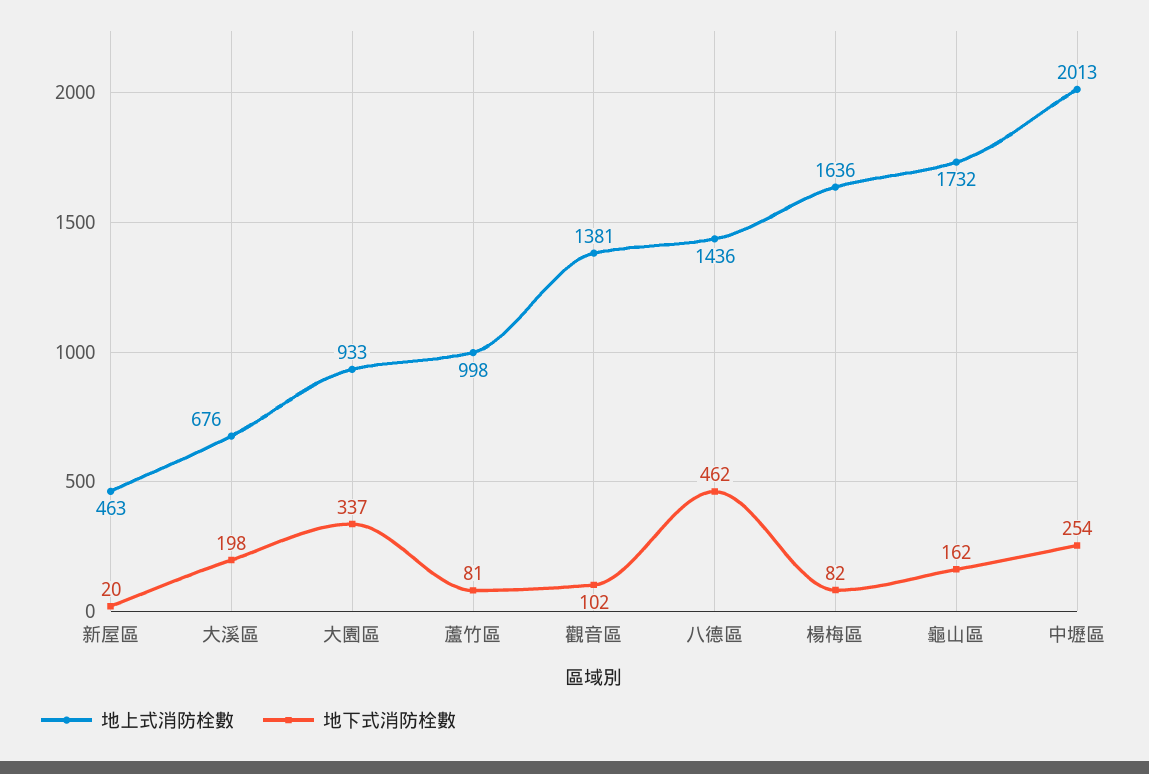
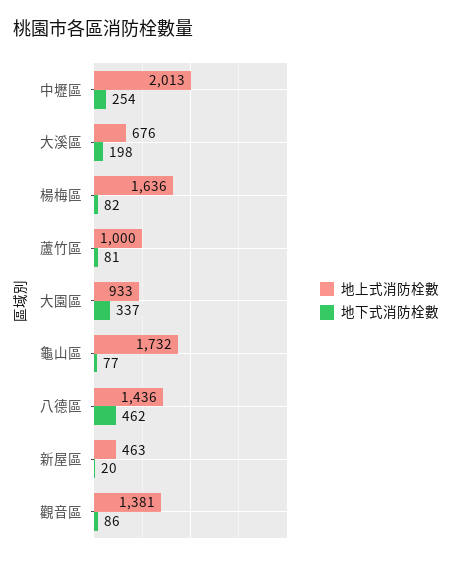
地上式消防栓數, 蘆竹區: 998 -> 1000
地下式消防栓數, 觀音區: 102 -> 86
地下式消防栓數, 龜山區: 162 -> 77

